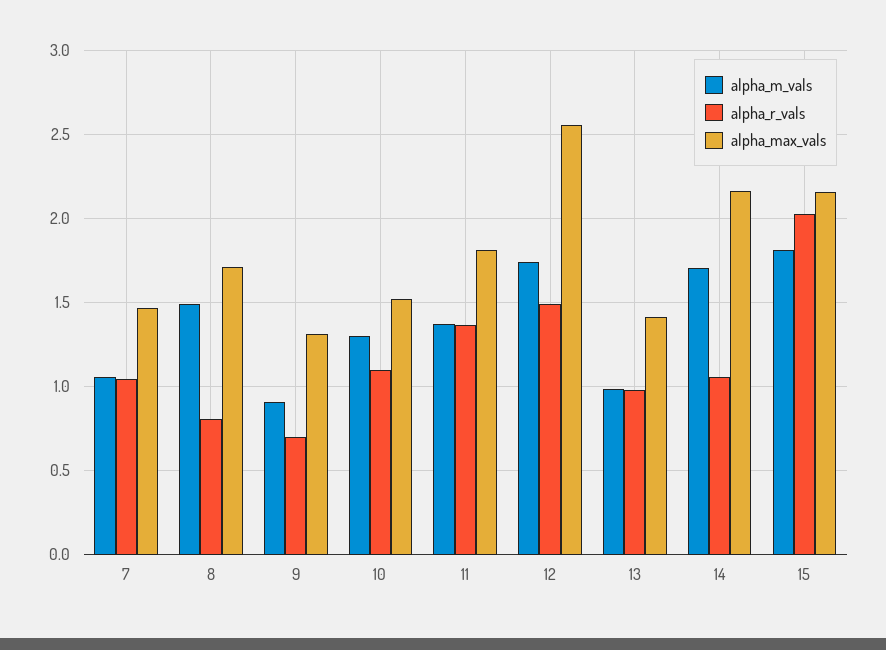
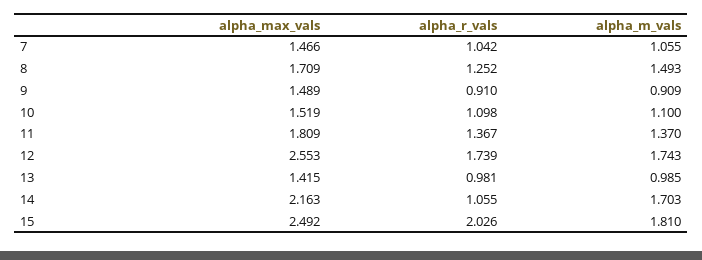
alpha_r_vals, 8: 0.8 -> 1.252
alpha_r_vals, 9: 0.7 -> 0.91
alpha_max_vals, 9: 1.3 -> 1.489
alpha_m_vals, 10: 1.3 -> 1.1
alpha_r_vals, 12: 1.5 -> 1.739
alpha_max_vals, 15: 2.15 -> 2.492

